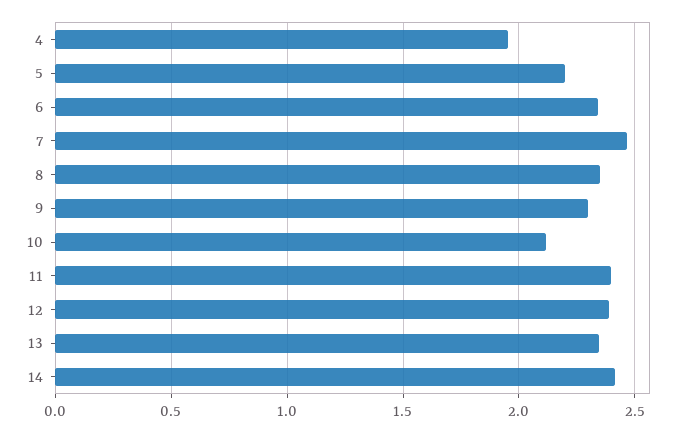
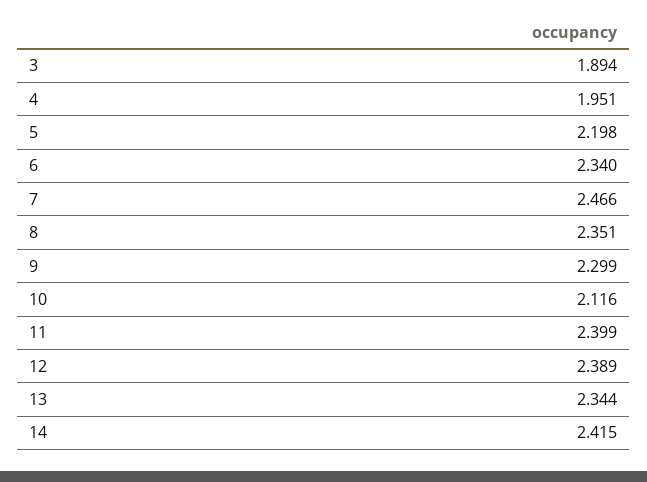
3: none -> 1.894

